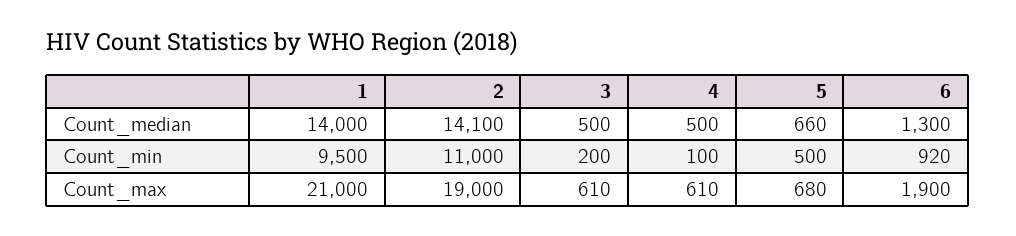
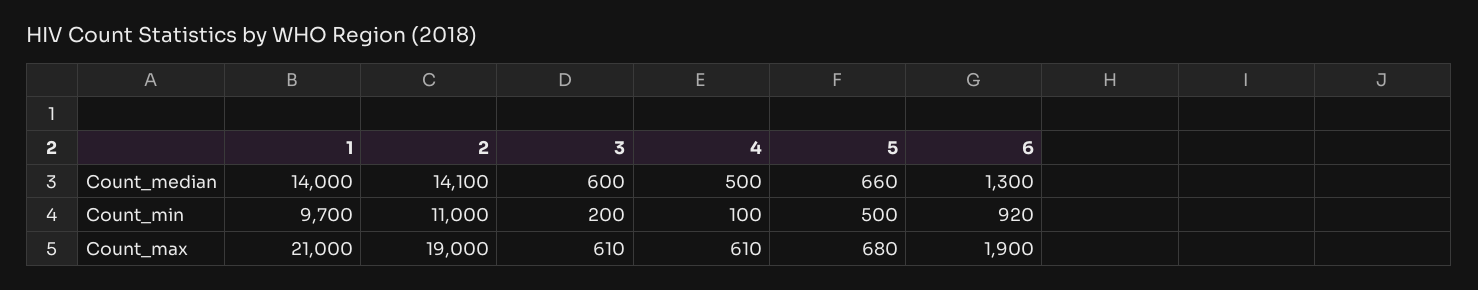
3, Count_median: 500 -> 600
1, Count_min: 9500 -> 9700

